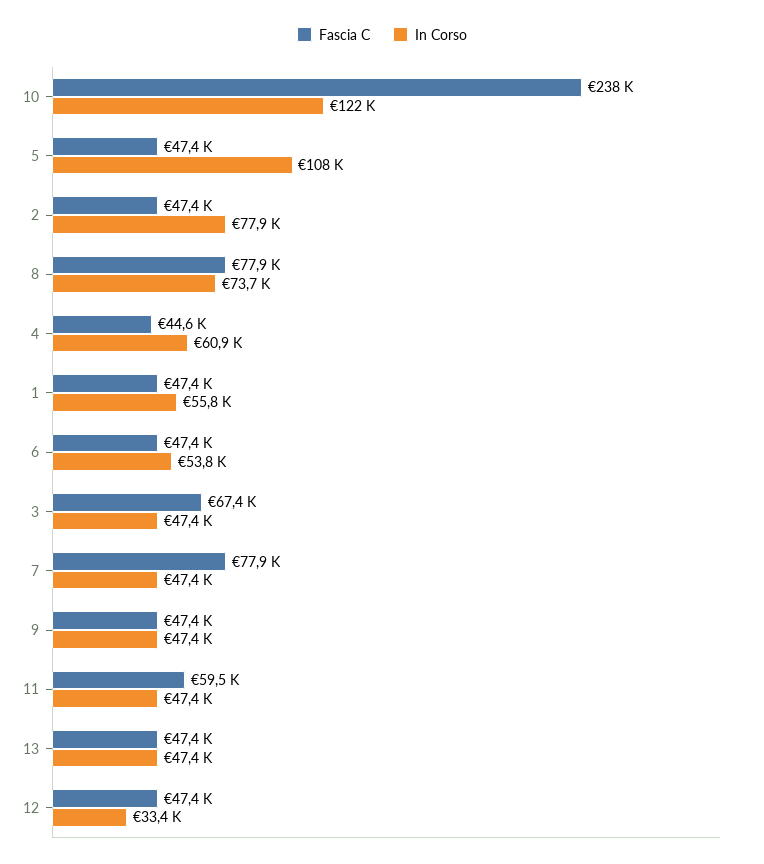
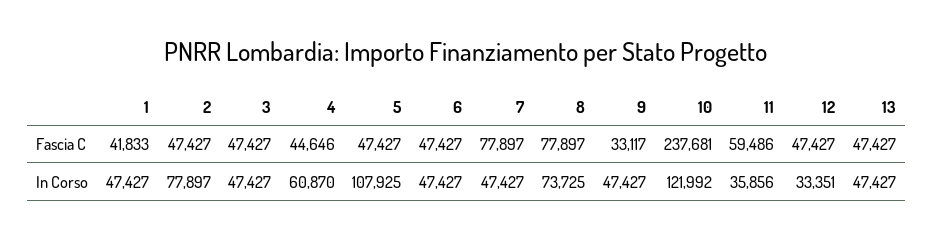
Fascia C, 1: 47400 -> 41833
In Corso, 1: 55800 -> 47427
In Corso, 6: 53800 -> 47427
Fascia C, 3: 67400 -> 47427
Fascia C, 9: 47400 -> 33117
In Corso, 11: 47400 -> 35856

